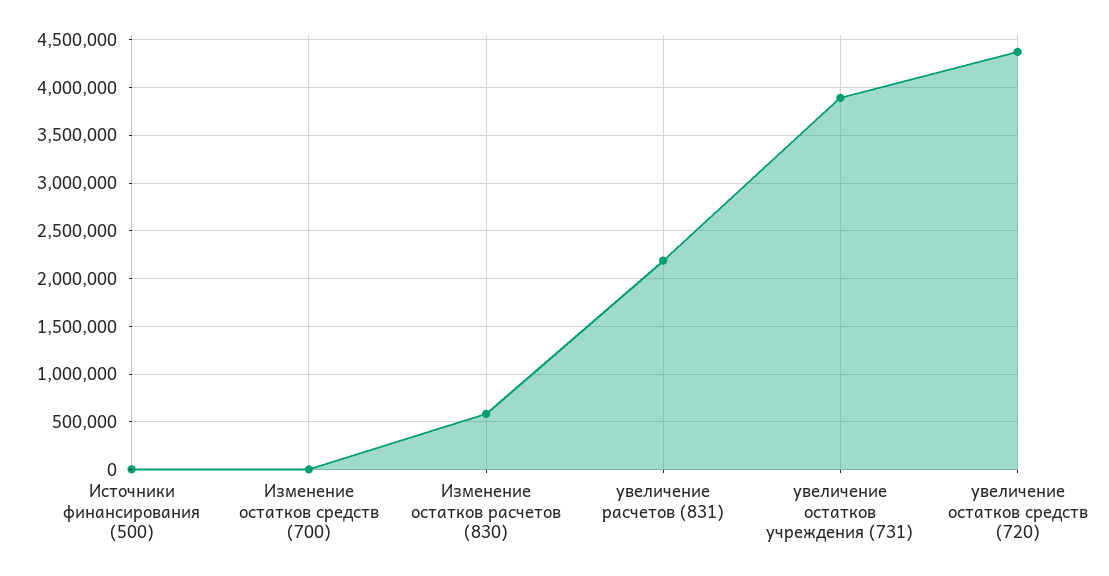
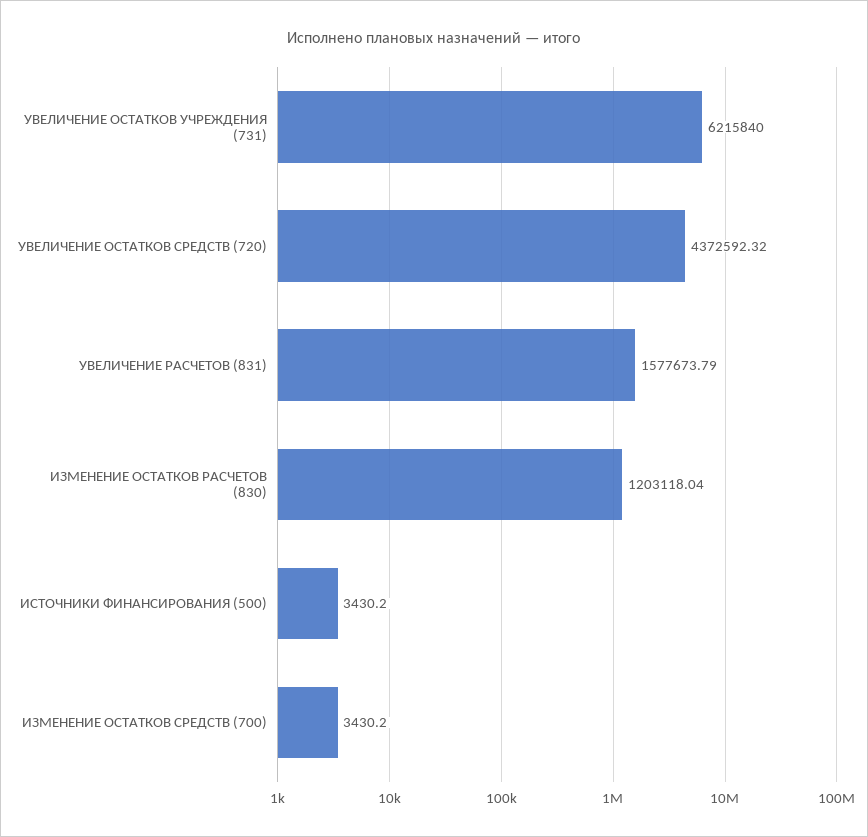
Изменение остатков расчетов (830): 600000 -> 1203118.04
увеличение расчетов (831): 2200000 -> 1577673.79
увеличение остатков учреждения (731): 3900000 -> 6215840

